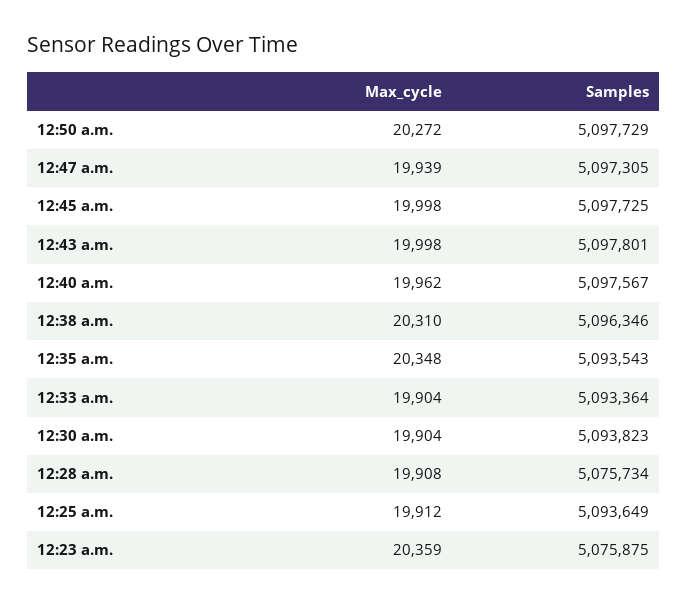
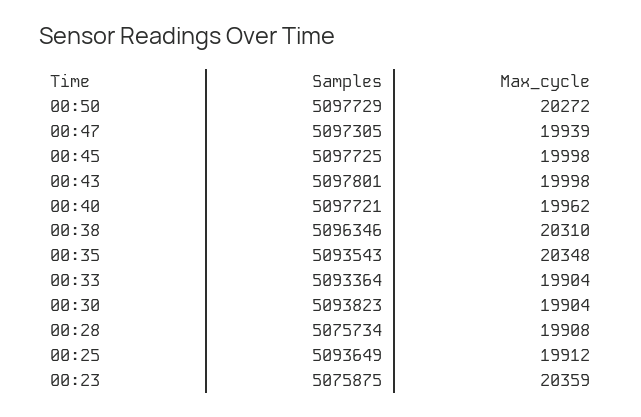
Samples, 12:40 a.m.: 5097567 -> 5097721

